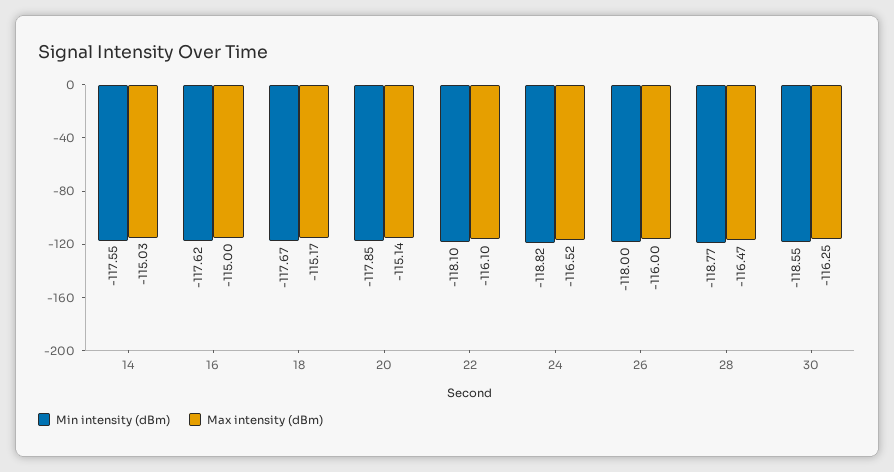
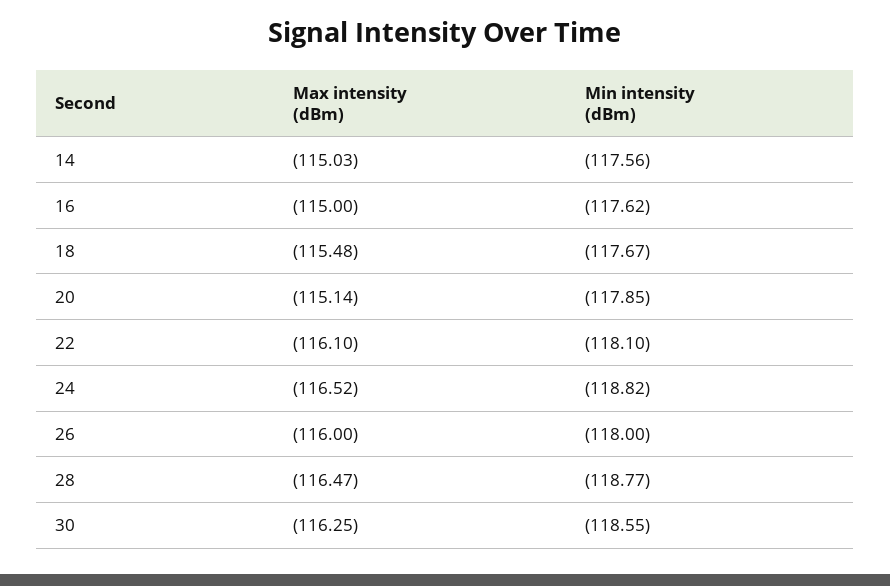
Min intensity (dBm), 14: -117.55 -> -117.56
Max intensity (dBm), 18: -115.17 -> -115.48

